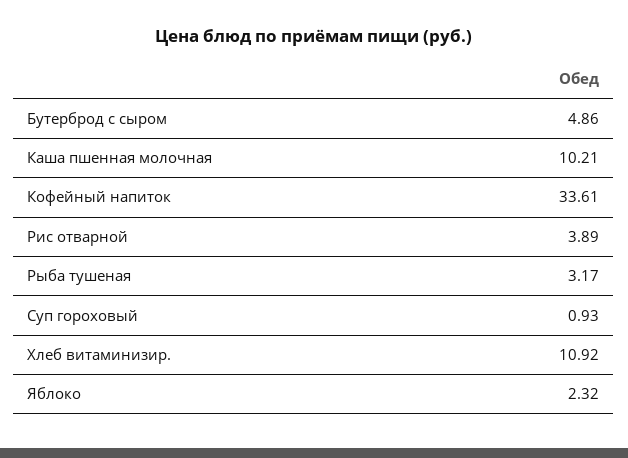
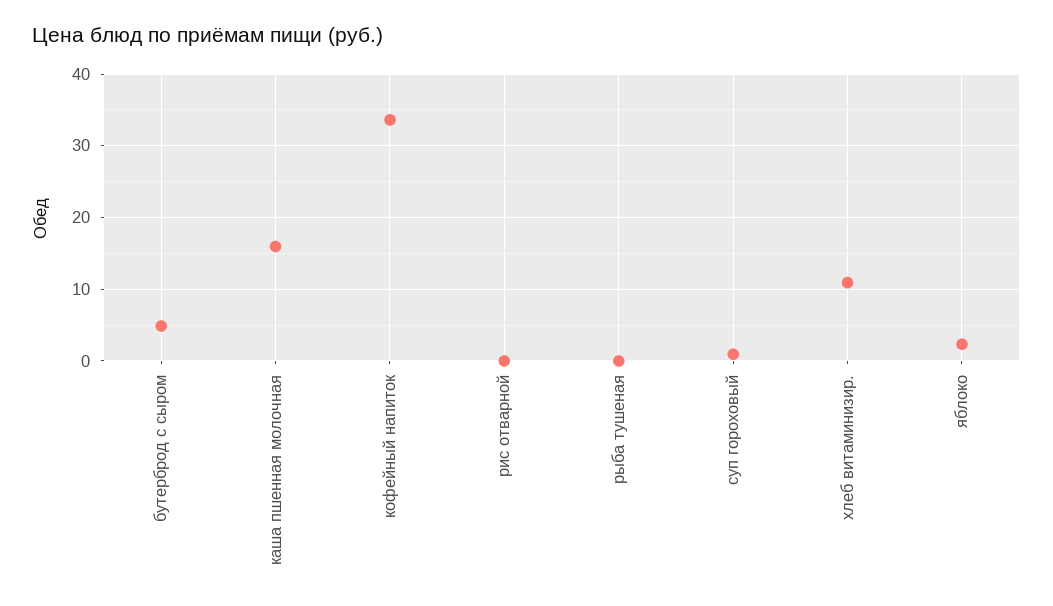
Каша пшенная молочная: 10.21 -> 16
Рис отварной: 3.89 -> 0
Рыба тушеная: 3.17 -> 0

